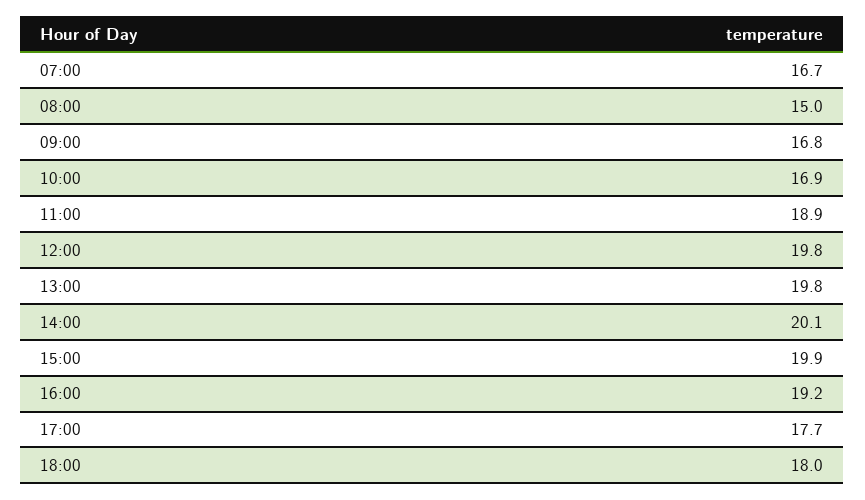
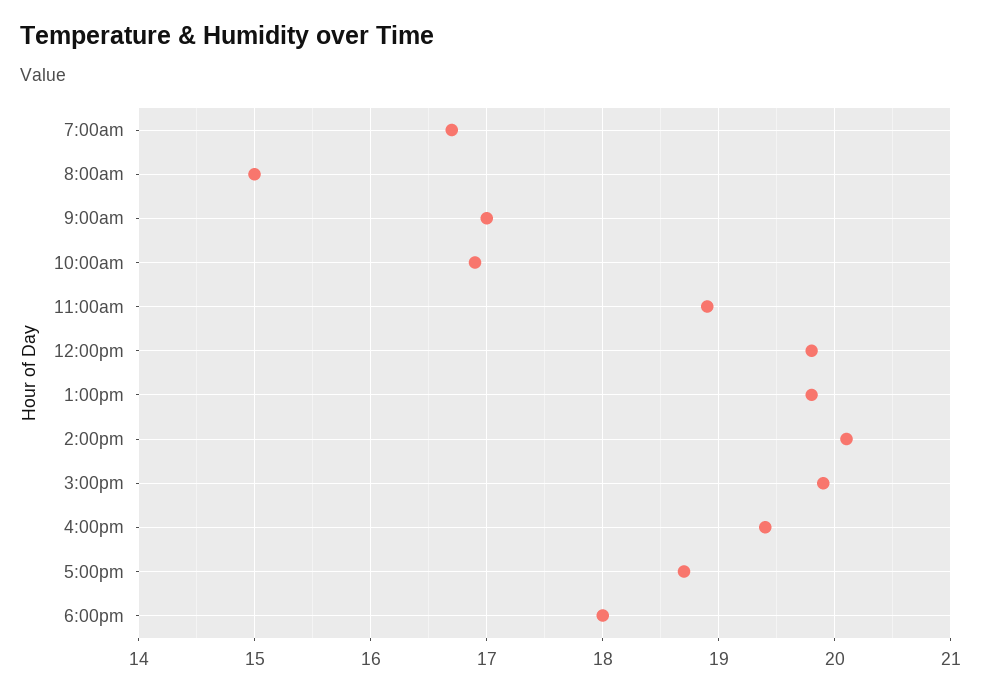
09:00: 16.8 -> 17
16:00: 19.2 -> 19.4
17:00: 17.7 -> 18.7

